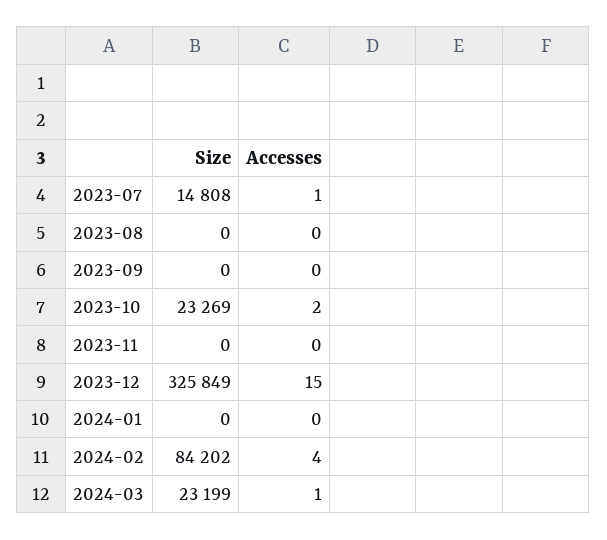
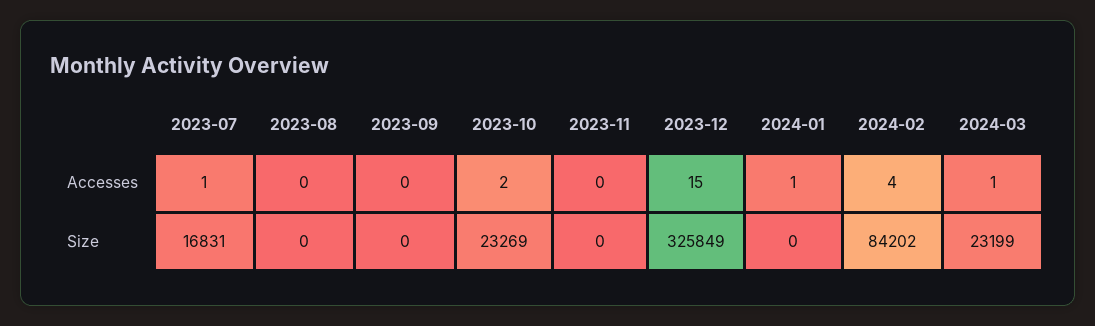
Size, 2023-07: 14808 -> 16831
Accesses, 2024-01: 0 -> 1

